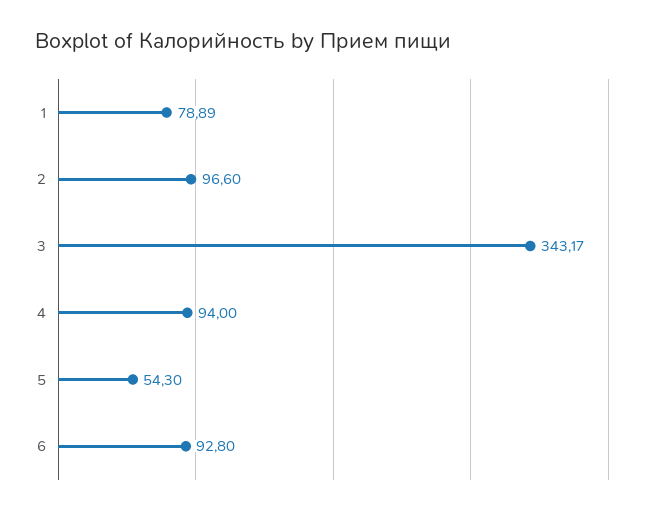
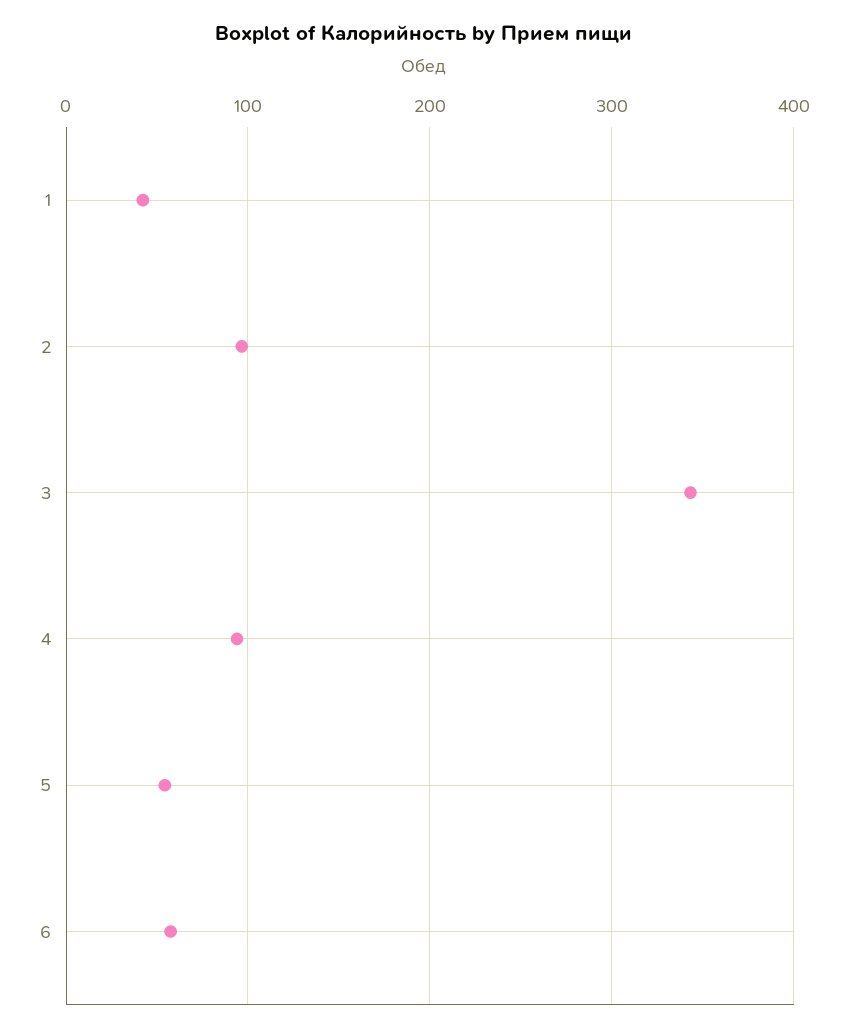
1: 78.89 -> 40
6: 92.8 -> 60

